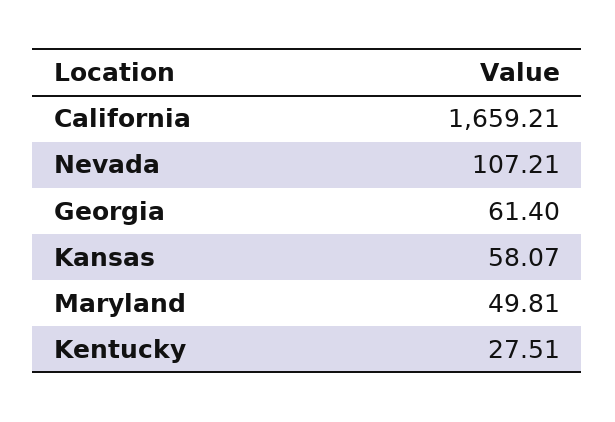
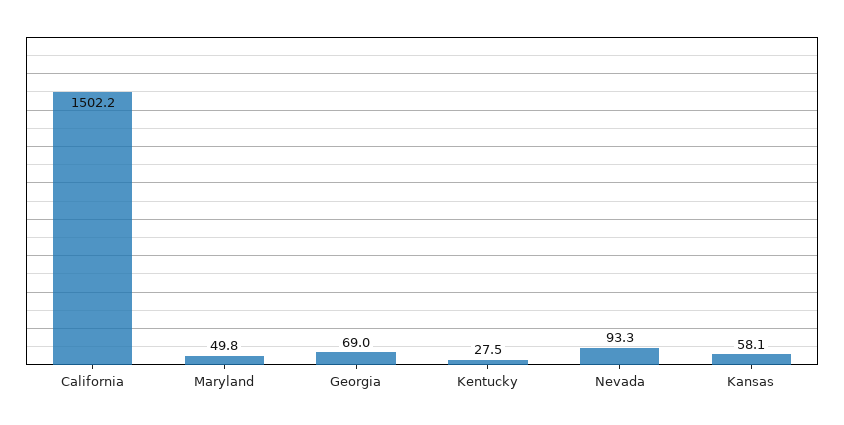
California: 1659.21 -> 1502.2
Nevada: 107.21 -> 93.3
Georgia: 61.4 -> 69

